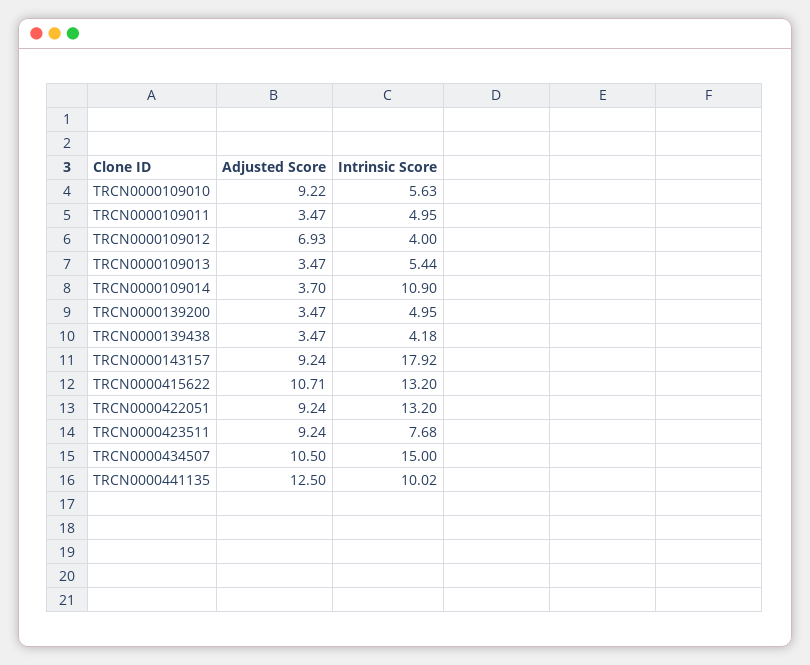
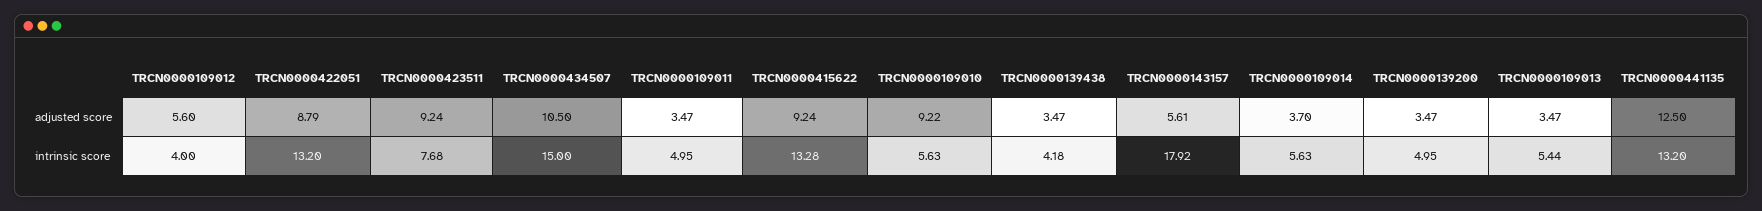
Adjusted Score, TRCN0000109012: 6.93 -> 5.6
Intrinsic Score, TRCN0000109014: 10.9 -> 5.63
Adjusted Score, TRCN0000143157: 9.24 -> 5.61
Adjusted Score, TRCN0000415622: 10.71 -> 9.24
Intrinsic Score, TRCN0000415622: 13.2 -> 13.28
Adjusted Score, TRCN0000422051: 9.24 -> 8.79
Intrinsic Score, TRCN0000441135: 10.02 -> 13.2

